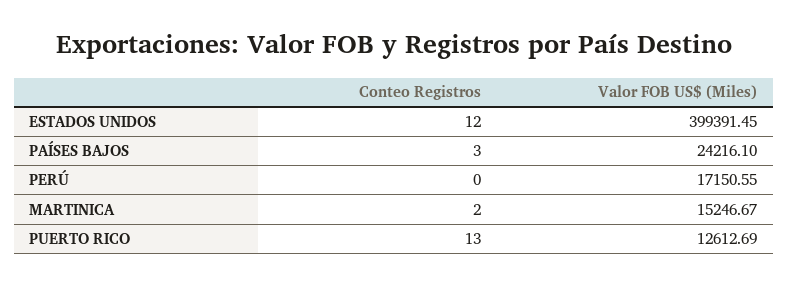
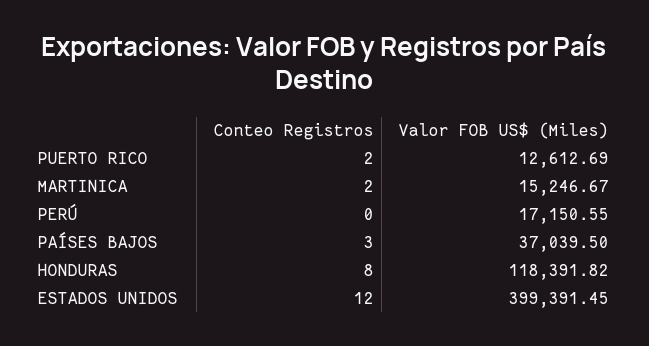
Valor FOB US$ (Miles), PAÍSES BAJOS: 24216.1 -> 37039.5
Conteo Registros, PUERTO RICO: 13 -> 2
Conteo Registros, HONDURAS: none -> 8
Valor FOB US$ (Miles), HONDURAS: none -> 118391.82

